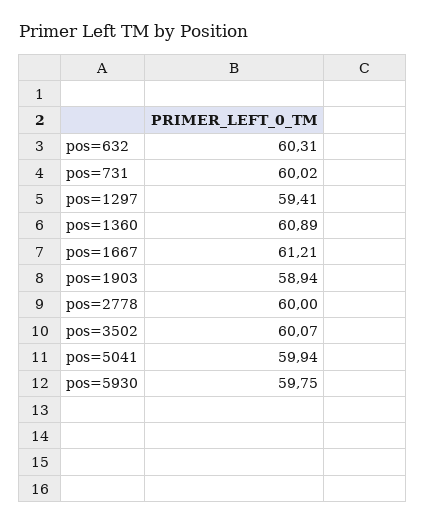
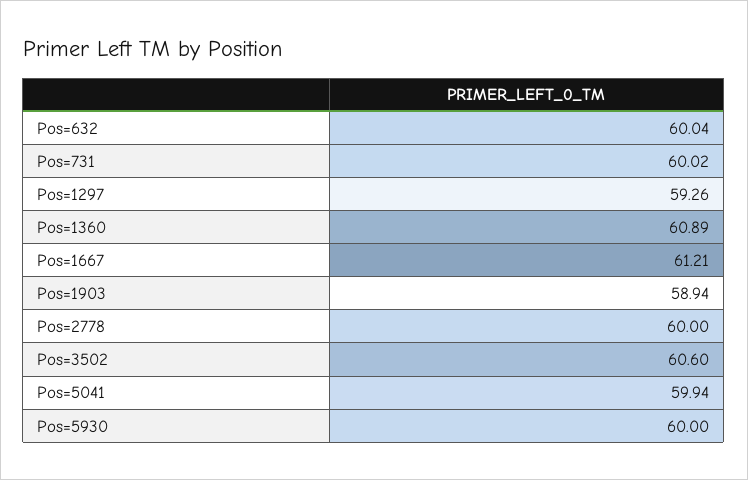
pos=632: 60.31 -> 60.04
pos=1297: 59.41 -> 59.26
pos=3502: 60.07 -> 60.6
pos=5930: 59.75 -> 60

